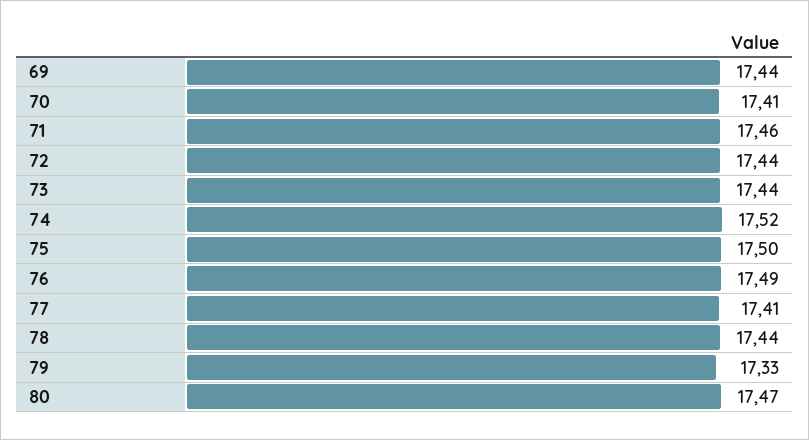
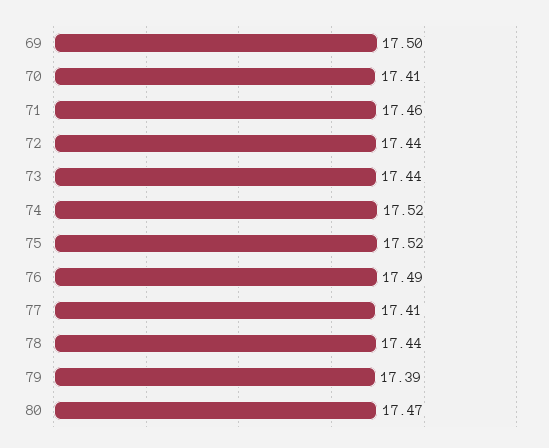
69: 17.44 -> 17.5
75: 17.5 -> 17.52
79: 17.33 -> 17.39

